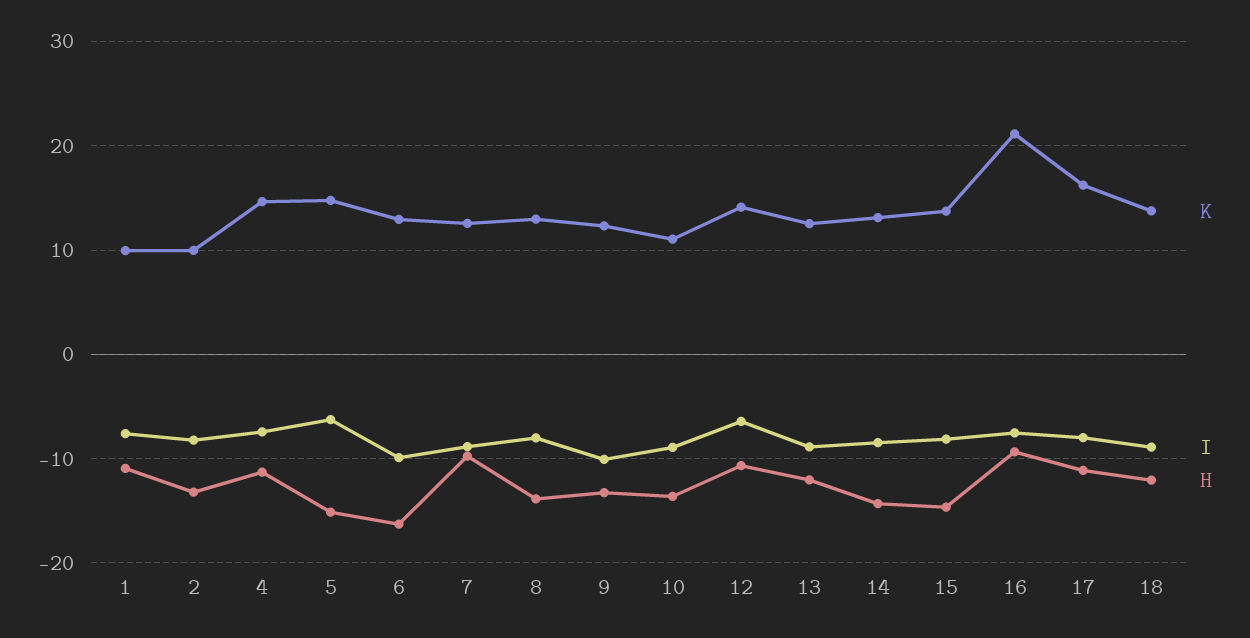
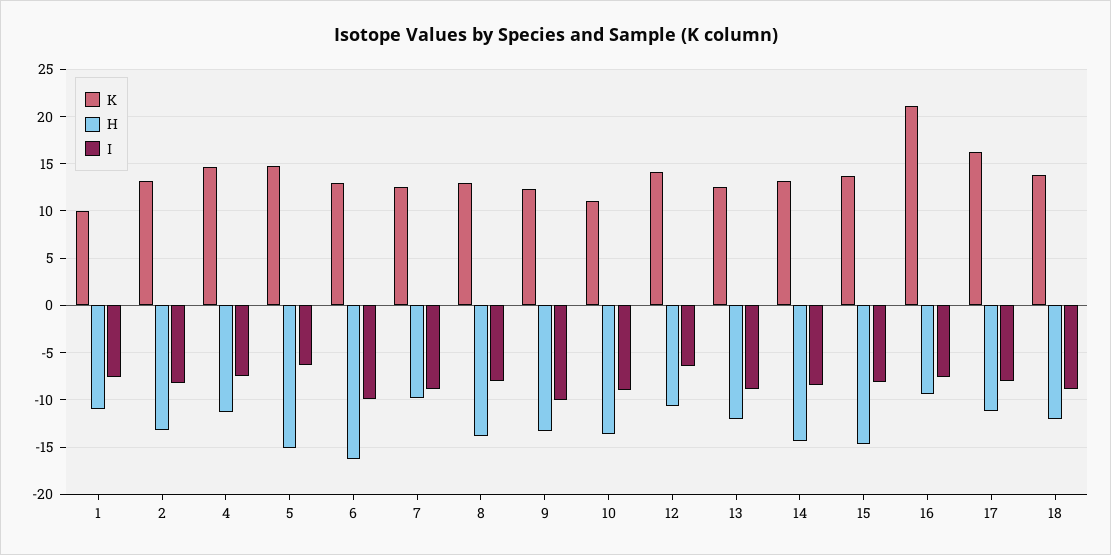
K, 2: 10 -> 13

